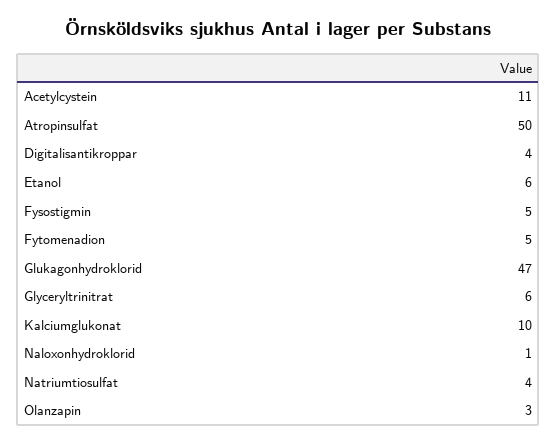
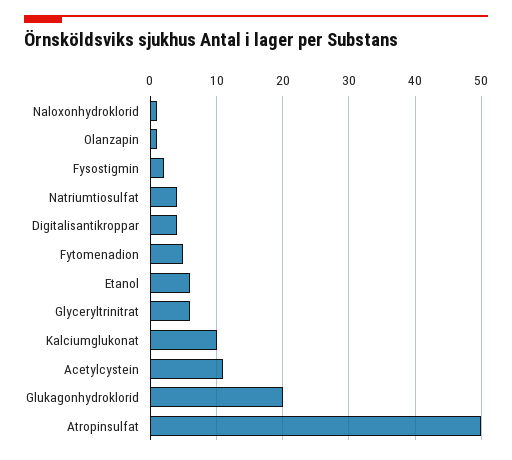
Fysostigmin: 5 -> 2
Glukagonhydroklorid: 47 -> 20
Olanzapin: 3 -> 1

